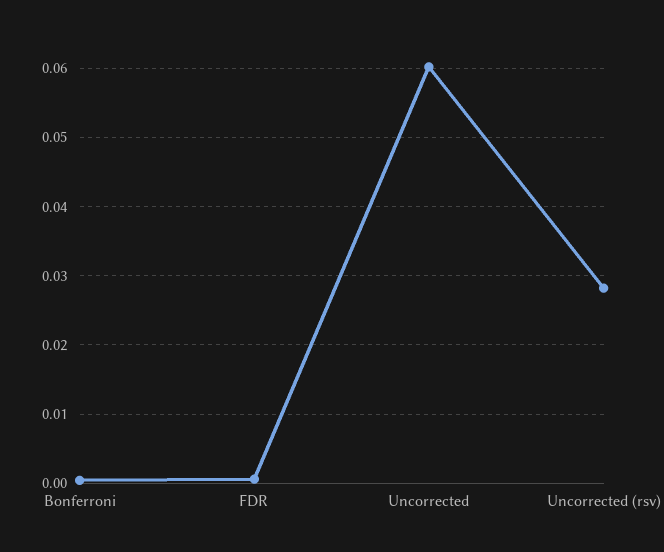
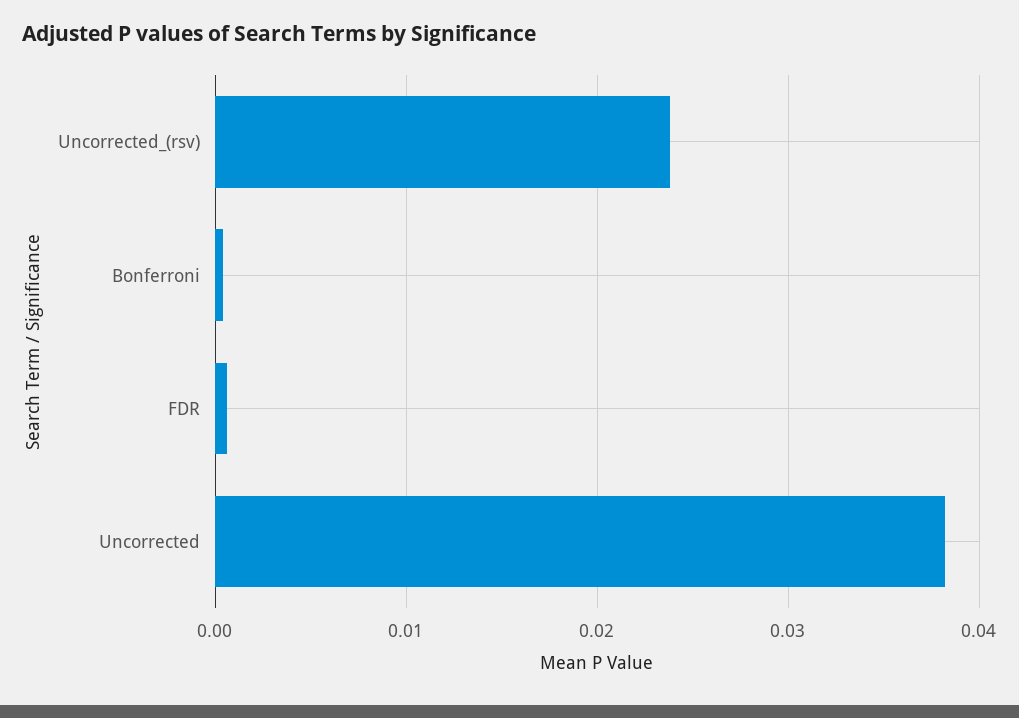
Uncorrected: 0.06 -> 0.038
Uncorrected (rsv): 0.028 -> 0.024

